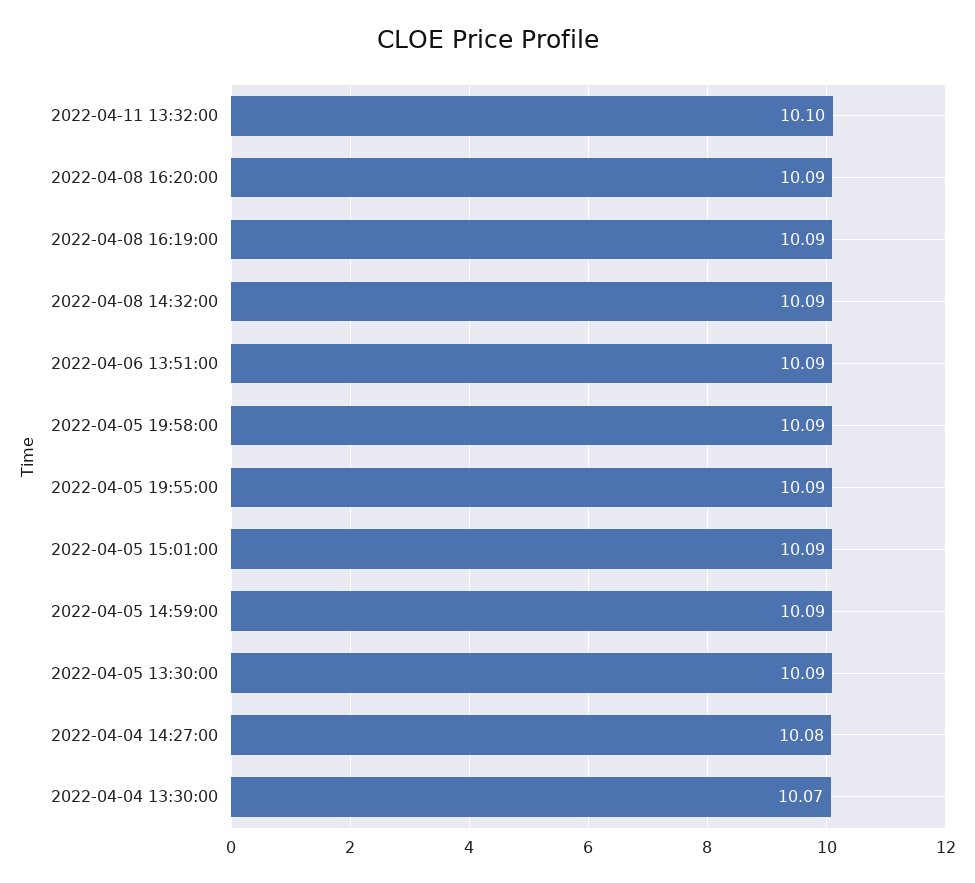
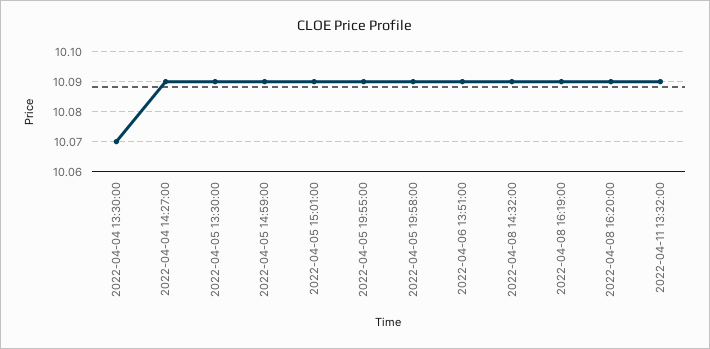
2022-04-11 13:32:00: 10.1 -> 10.09
2022-04-04 14:27:00: 10.08 -> 10.09

